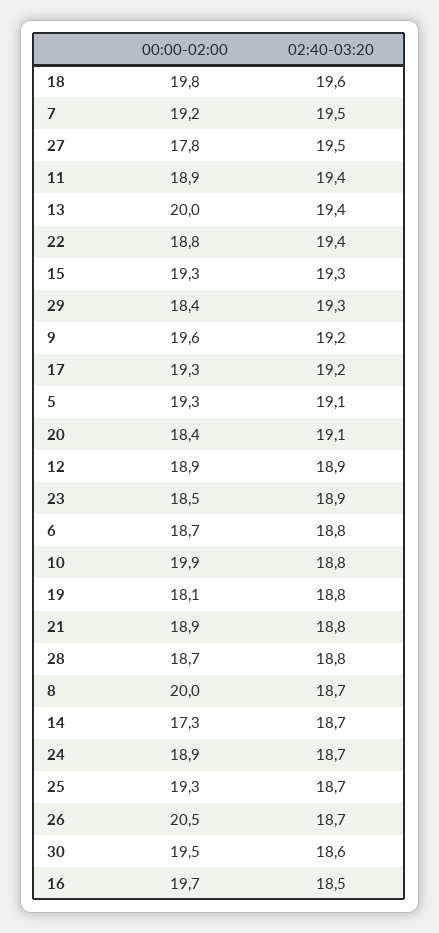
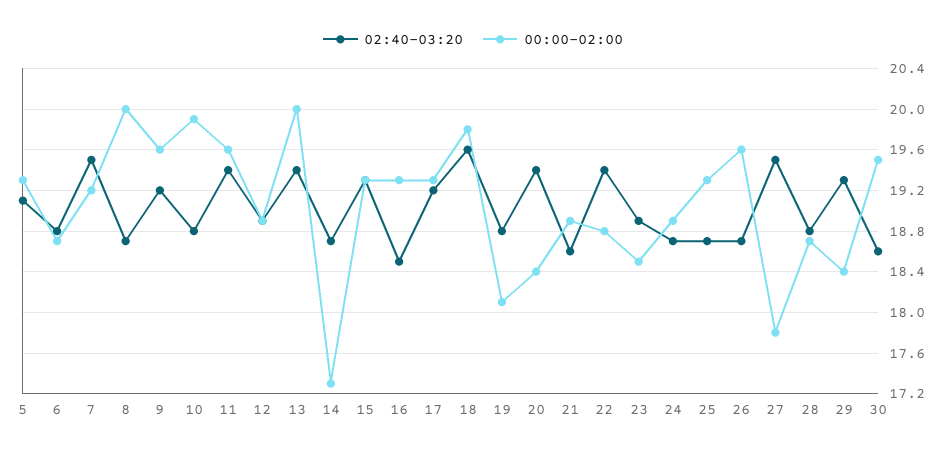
00:00-02:00, 11: 18.9 -> 19.6
02:40-03:20, 20: 19.1 -> 19.4
02:40-03:20, 21: 18.8 -> 18.6
00:00-02:00, 26: 20.5 -> 19.6
00:00-02:00, 16: 19.7 -> 19.3

